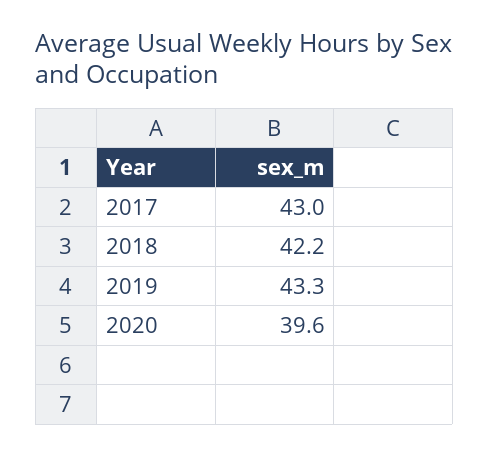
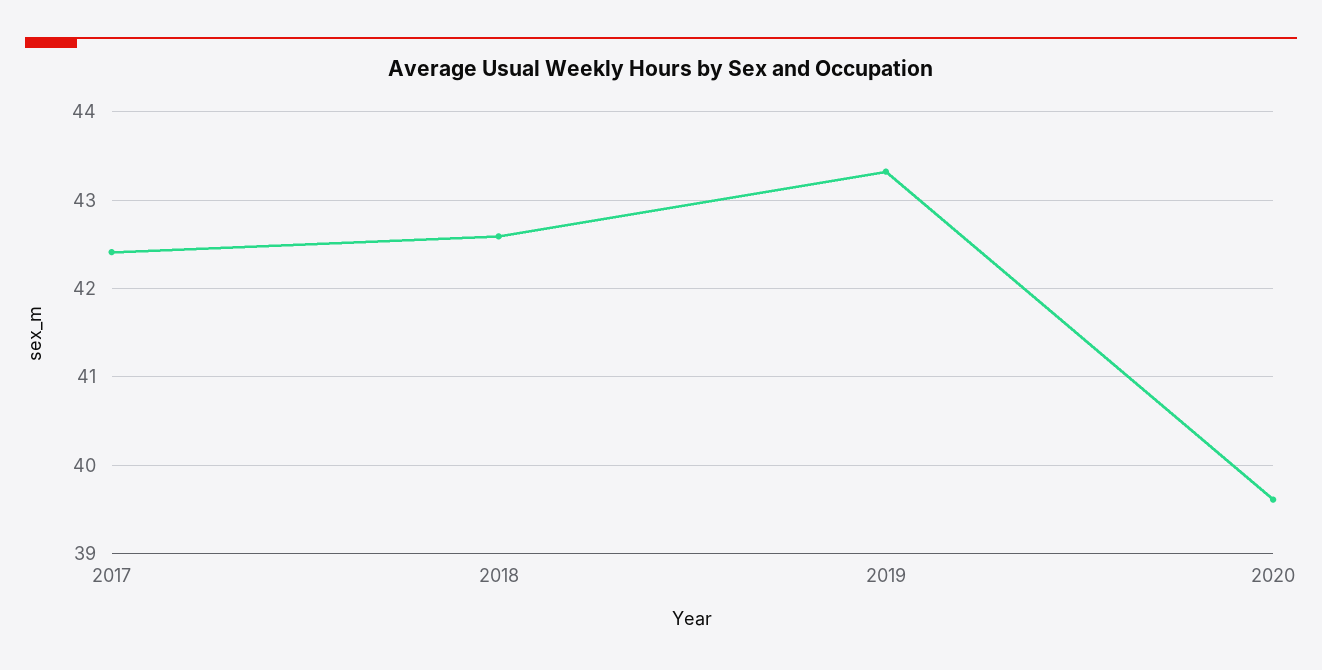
2017: 43 -> 42.4
2018: 42.2 -> 42.6

